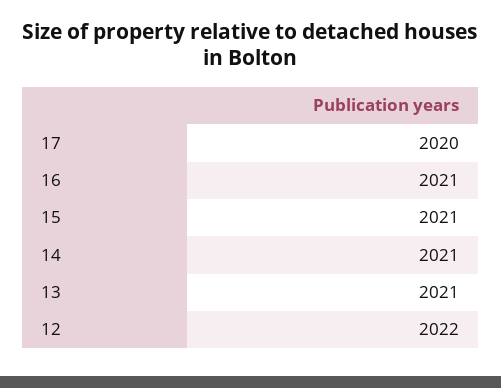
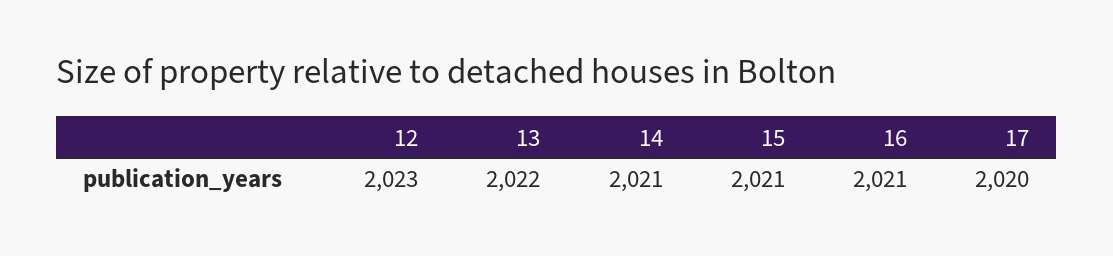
13: 2021 -> 2022
12: 2022 -> 2023

